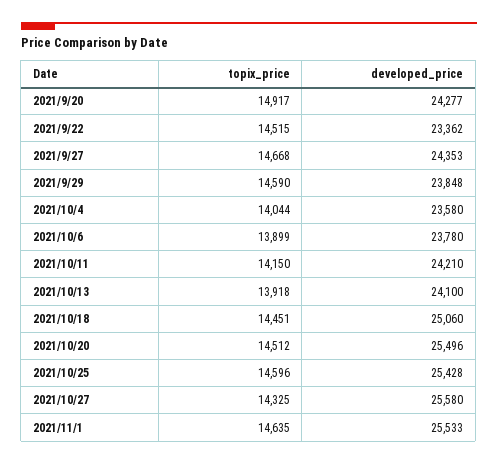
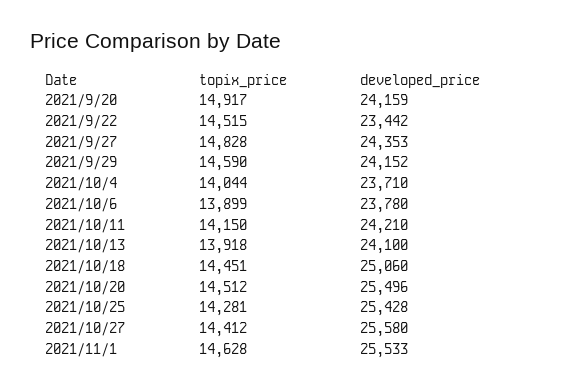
developed_price, 2021/9/20: 24277 -> 24159
developed_price, 2021/9/22: 23362 -> 23442
topix_price, 2021/9/27: 14668 -> 14828
developed_price, 2021/9/29: 23848 -> 24152
developed_price, 2021/10/4: 23580 -> 23710
topix_price, 2021/10/25: 14596 -> 14281
topix_price, 2021/10/27: 14325 -> 14412
topix_price, 2021/11/1: 14635 -> 14628

